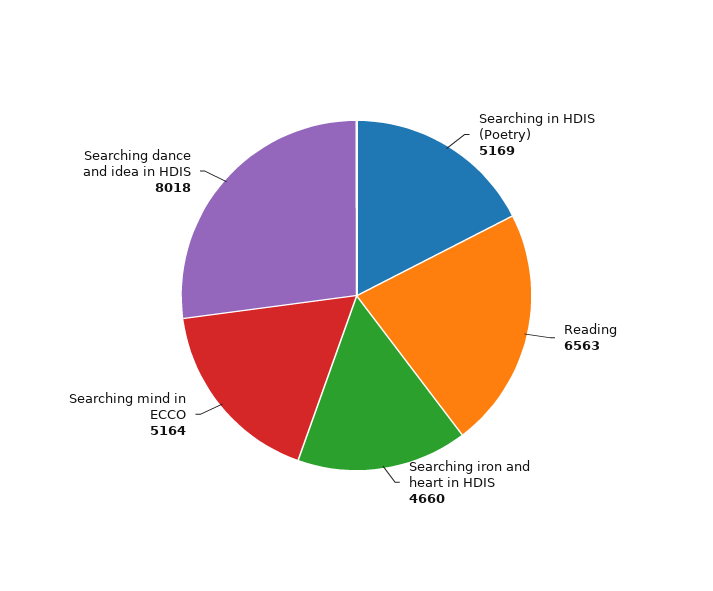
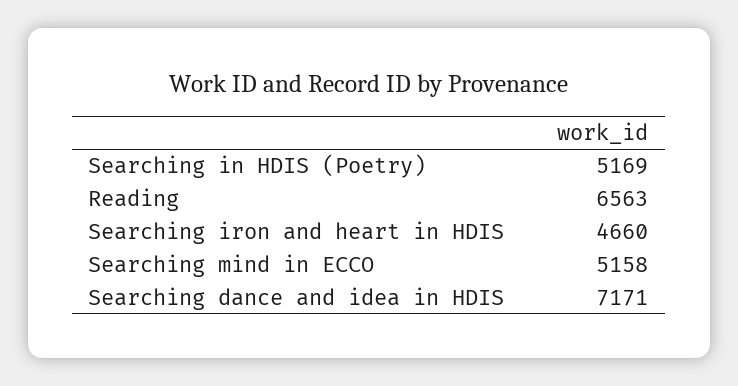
Searching mind in ECCO: 5164 -> 5158
Searching dance and idea in HDIS: 8018 -> 7171

